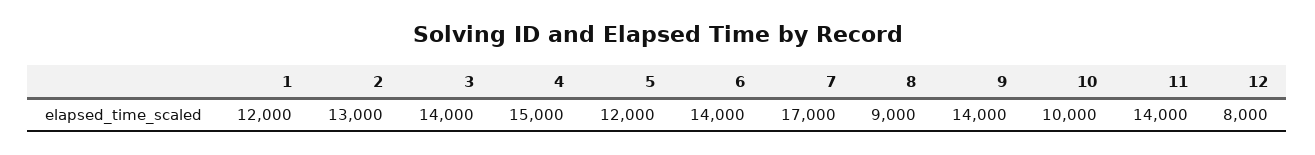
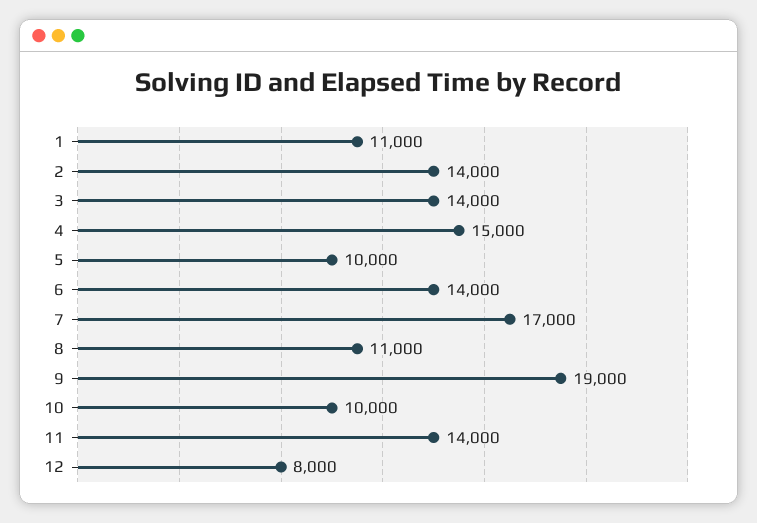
1: 12000 -> 11000
2: 13000 -> 14000
5: 12000 -> 10000
8: 9000 -> 11000
9: 14000 -> 19000

